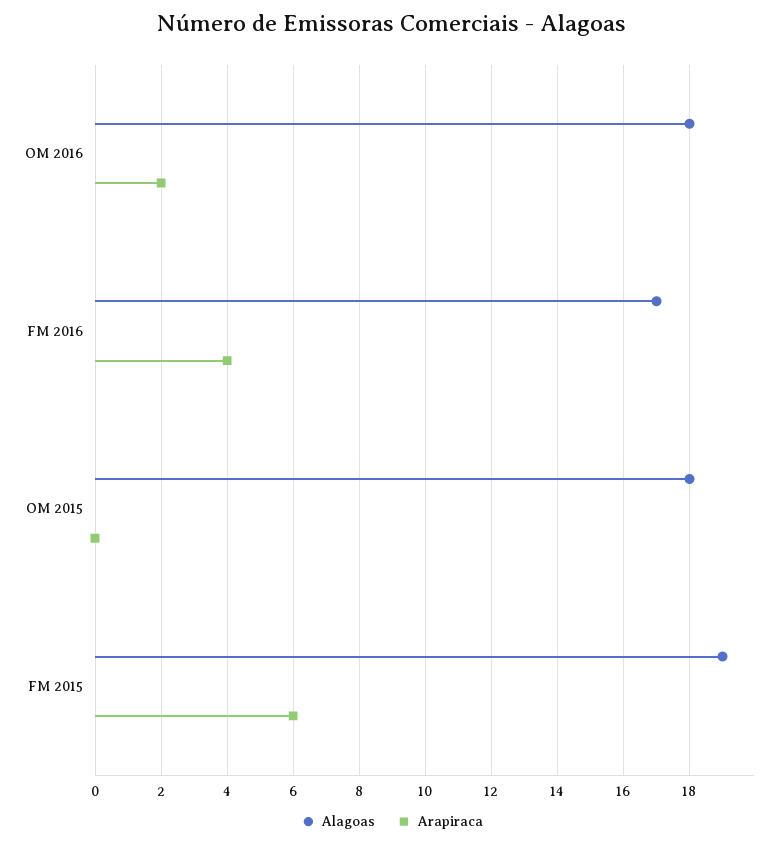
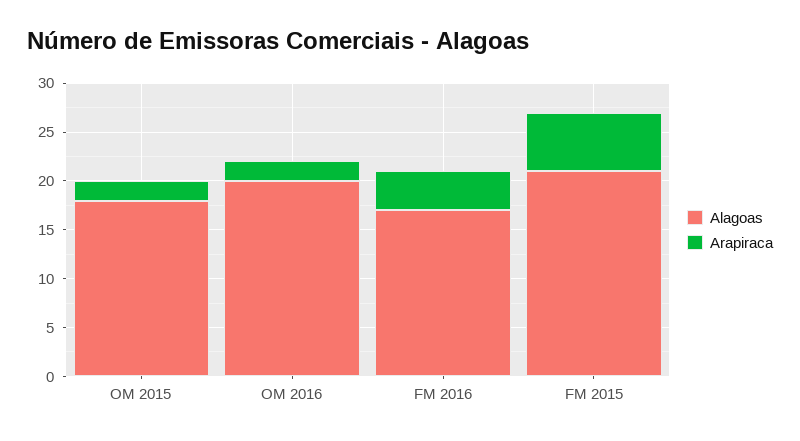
Alagoas, OM 2016: 18 -> 20
Arapiraca, OM 2015: 0 -> 2
Alagoas, FM 2015: 19 -> 21

